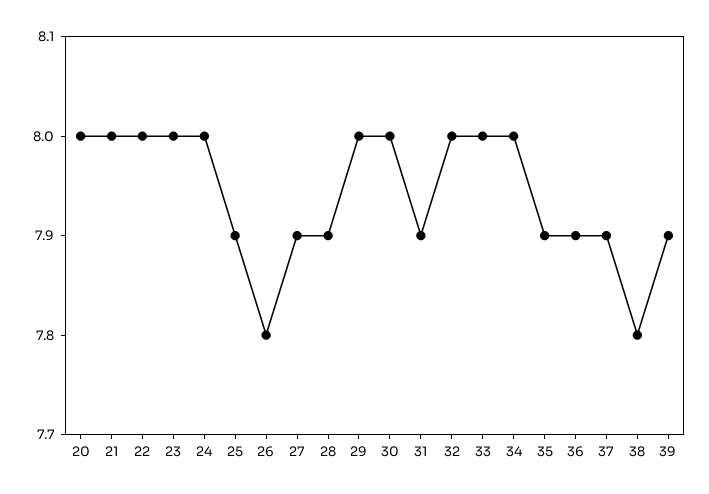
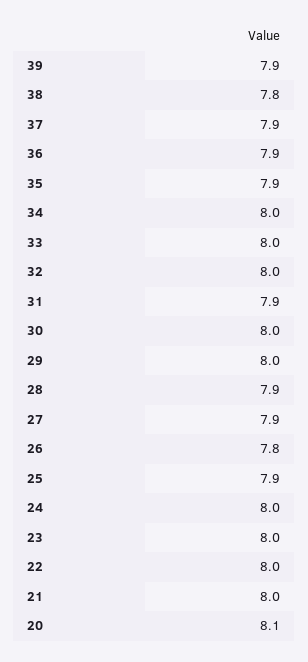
20: 8 -> 8.1

